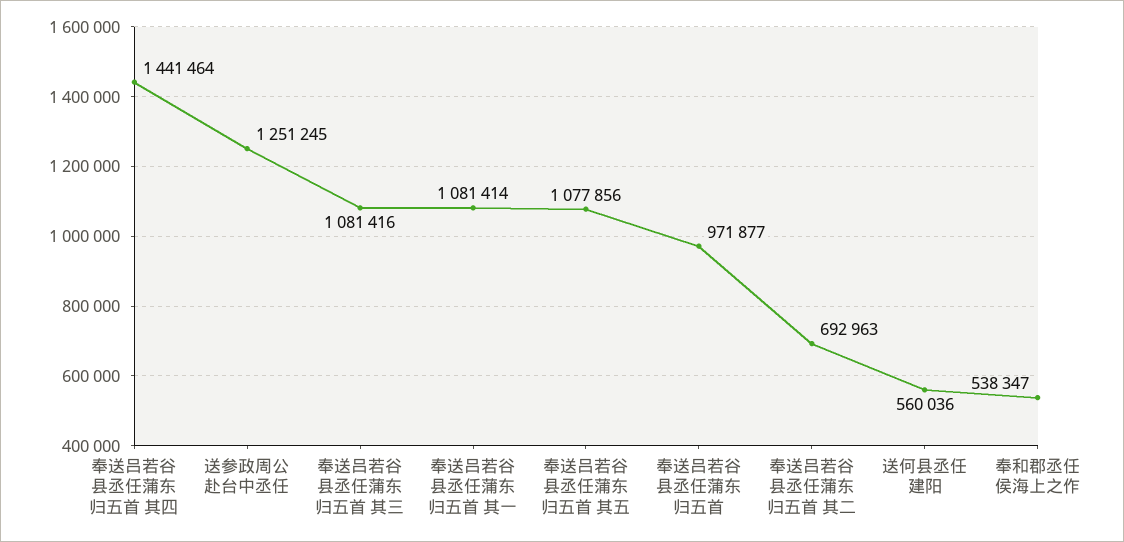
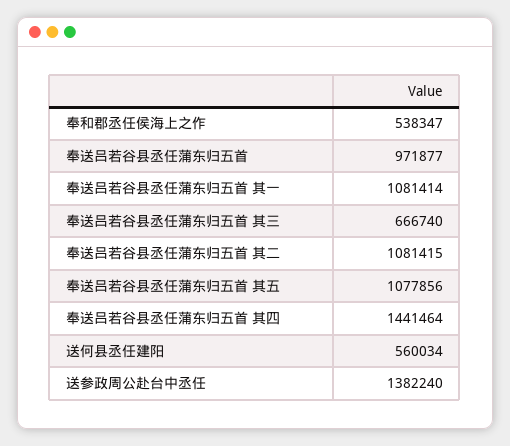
送参政周公赴台中丞任: 1251245 -> 1382240
奉送吕若谷县丞任蒲东归五首 其三: 1081416 -> 666740
奉送吕若谷县丞任蒲东归五首 其二: 692963 -> 1081415
送何县丞任建阳: 560036 -> 560034

